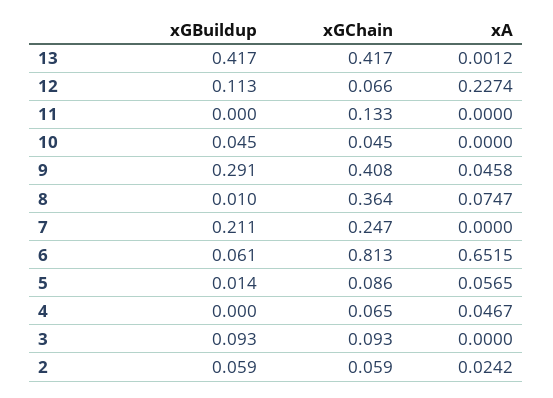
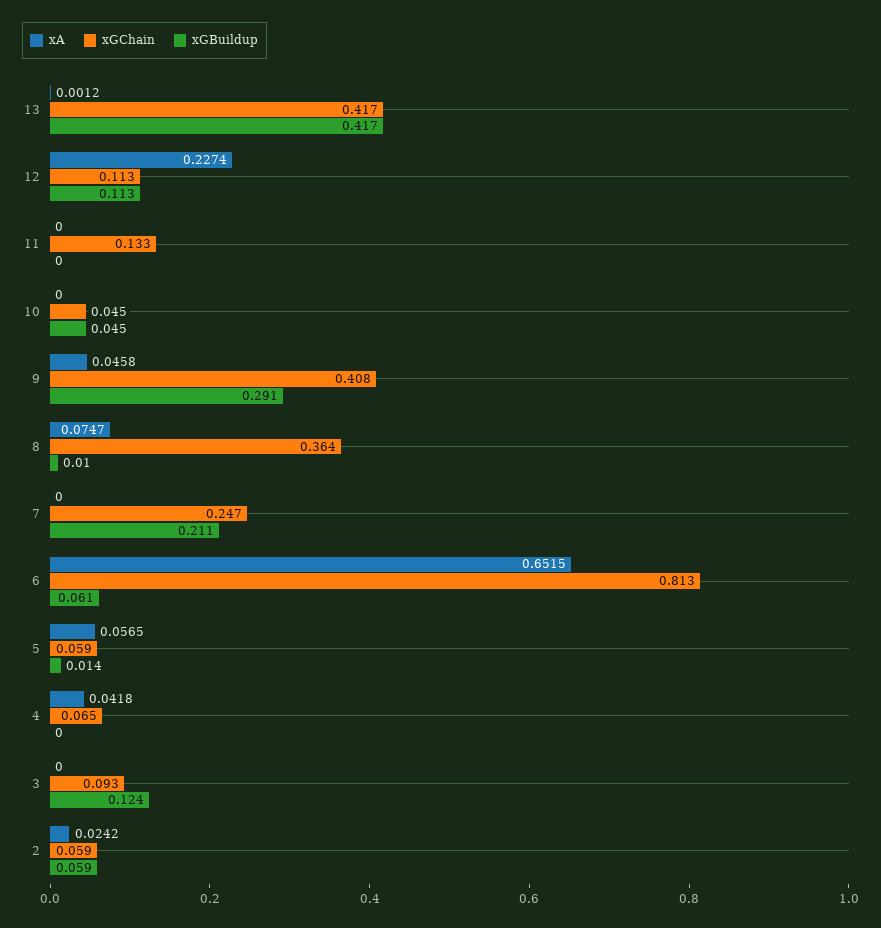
xGChain, 12: 0.066 -> 0.113
xGChain, 5: 0.086 -> 0.059
xA, 4: 0.0467 -> 0.0418
xGBuildup, 3: 0.093 -> 0.124

